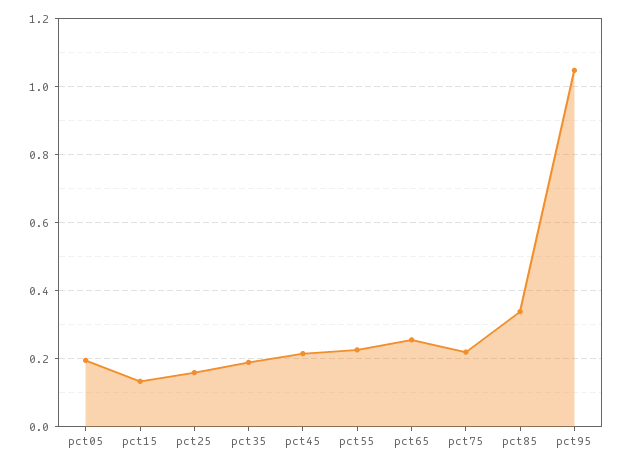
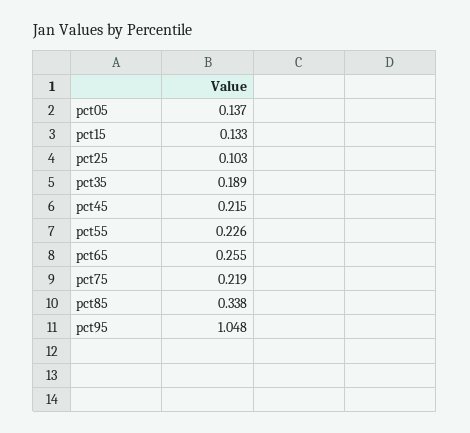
pct05: 0.2 -> 0.137
pct25: 0.16 -> 0.103

